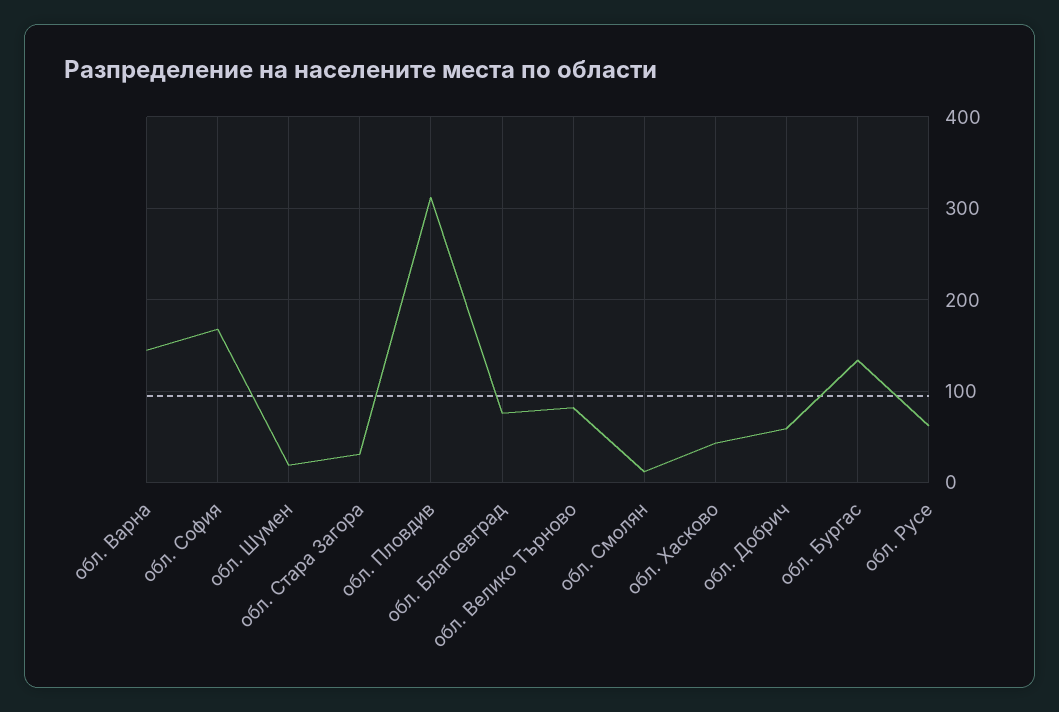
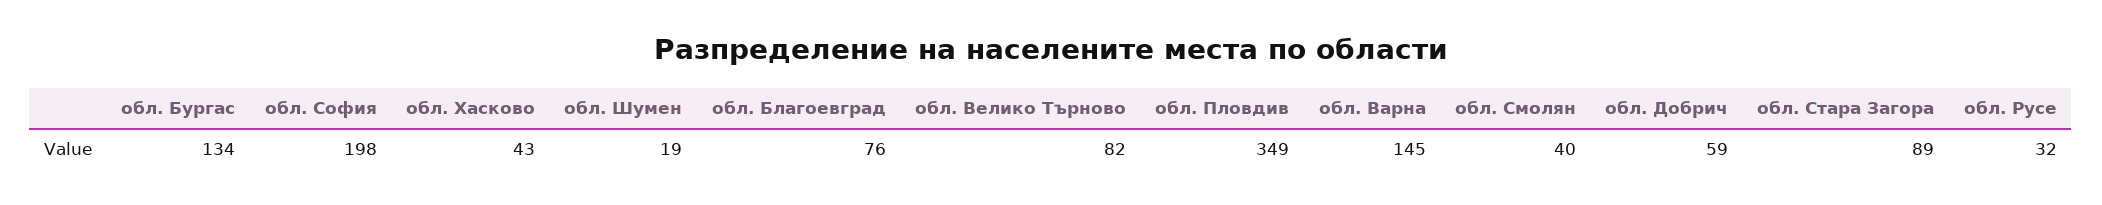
обл. София: 170 -> 198
обл. Стара Загора: 30 -> 89
обл. Пловдив: 310 -> 349
обл. Смолян: 10 -> 40
обл. Русе: 60 -> 32

